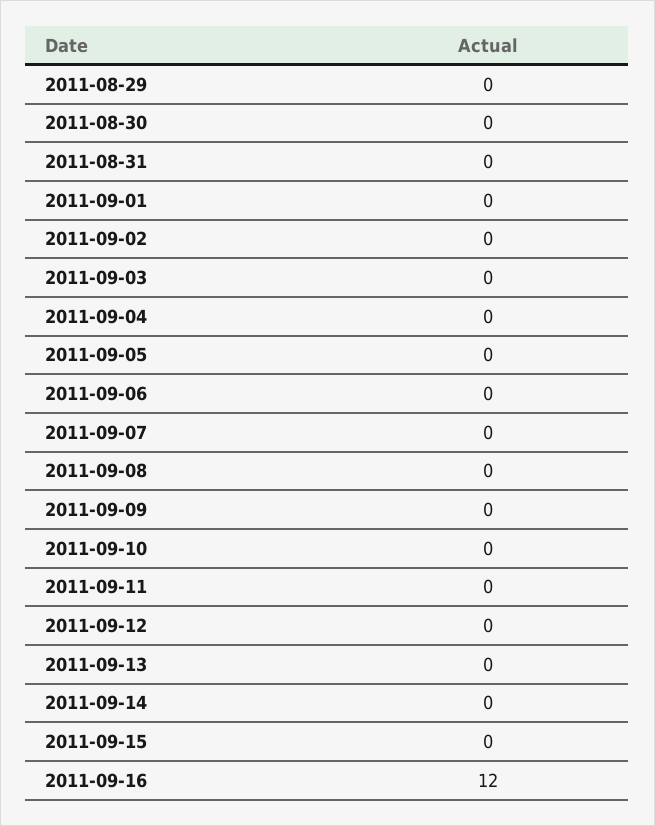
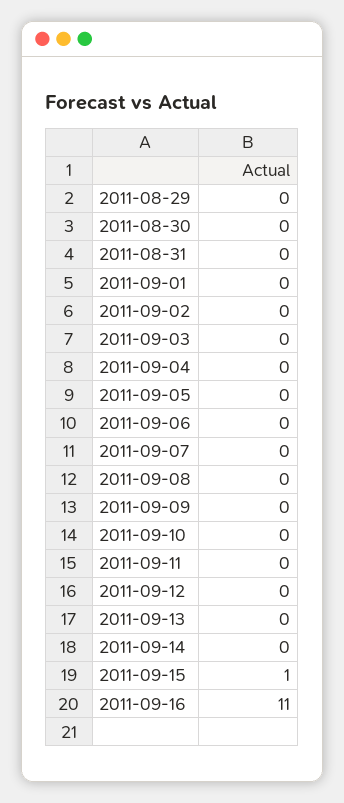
2011-09-15: 0 -> 1
2011-09-16: 12 -> 11

